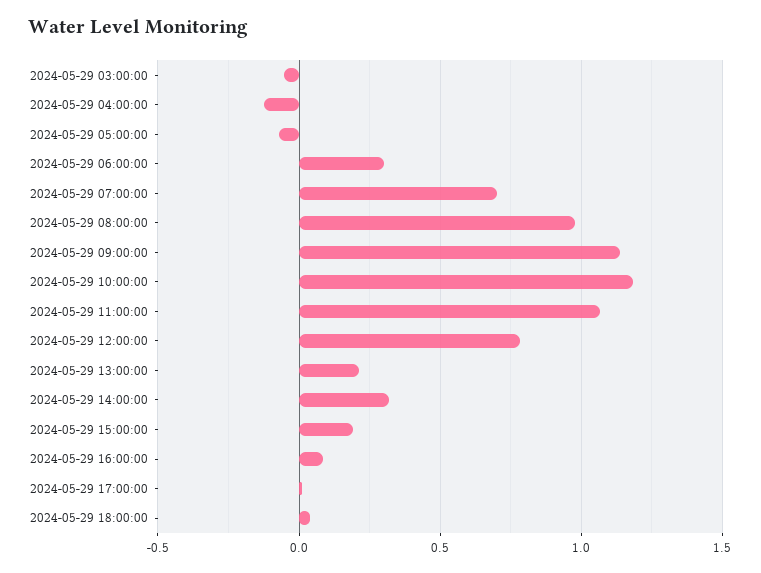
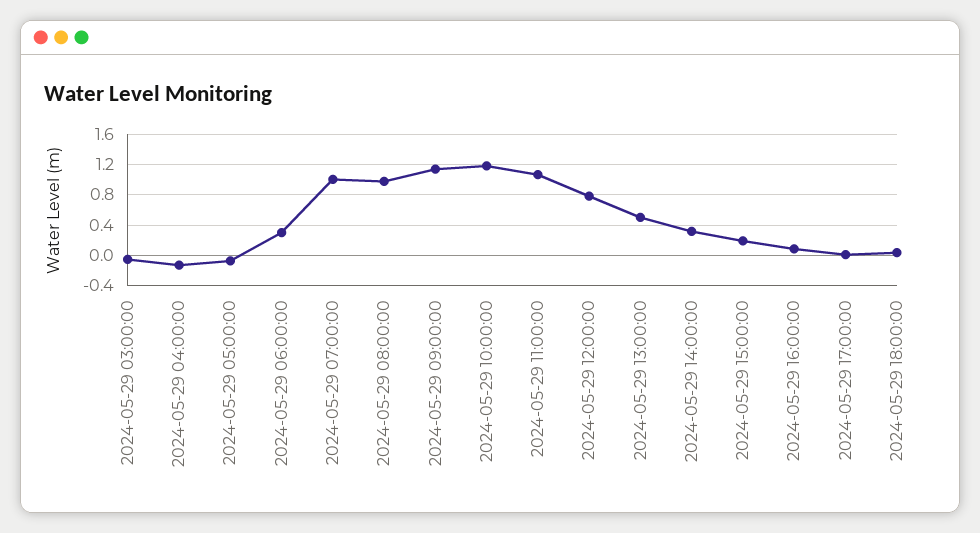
2024-05-29 07:00:00: 0.7 -> 1
2024-05-29 13:00:00: 0.2 -> 0.5

